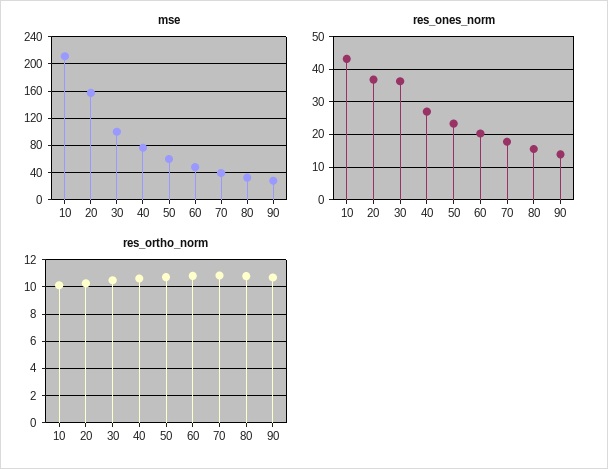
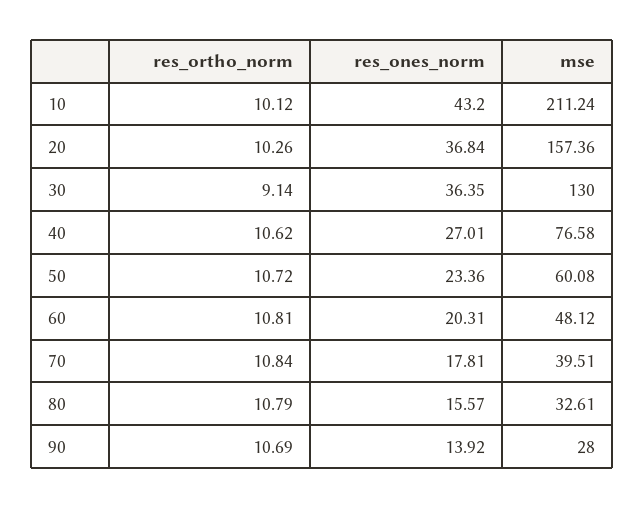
mse, 30: 100 -> 130
res_ortho_norm, 30: 10.5 -> 9.14

